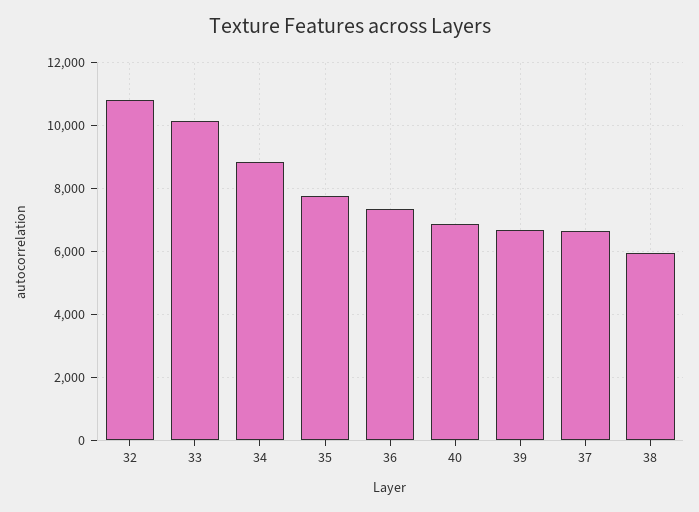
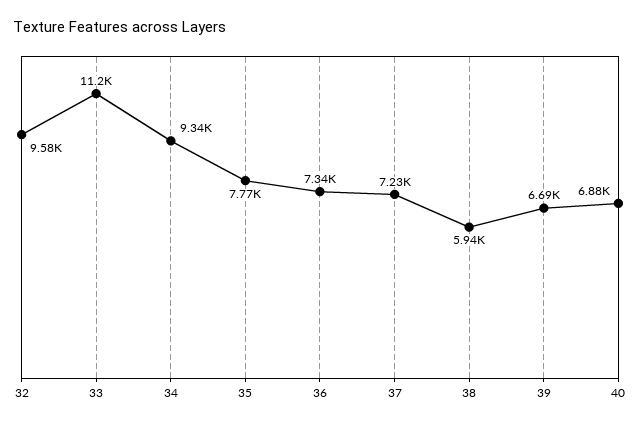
32: 10800 -> 9580
33: 10200 -> 11200
34: 8800 -> 9340
37: 6600 -> 7230

